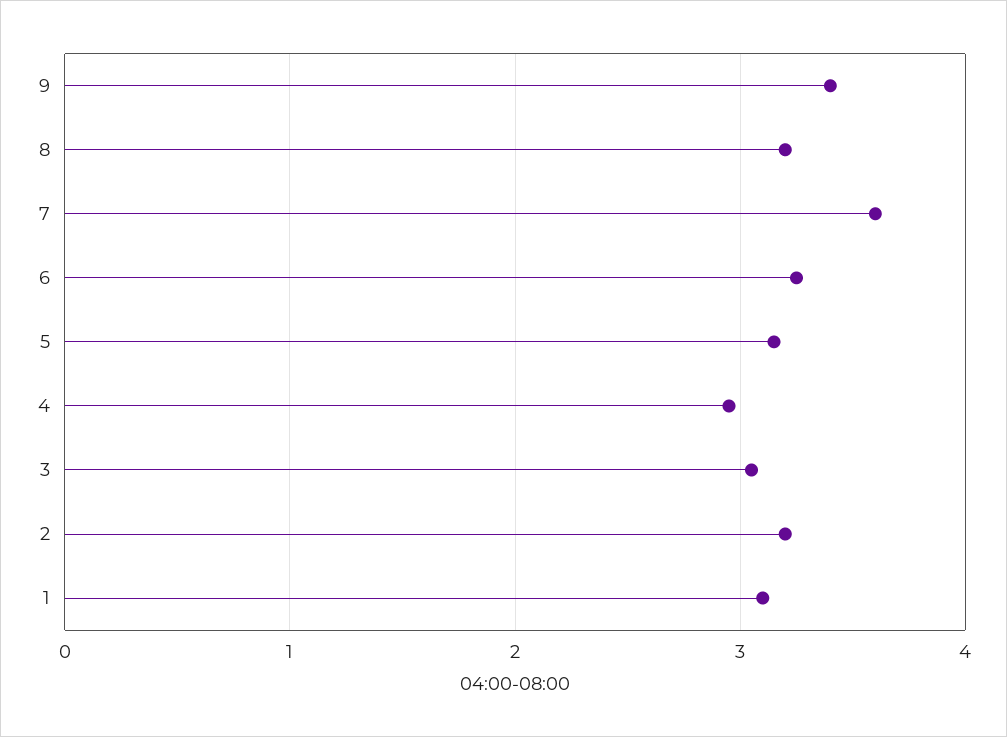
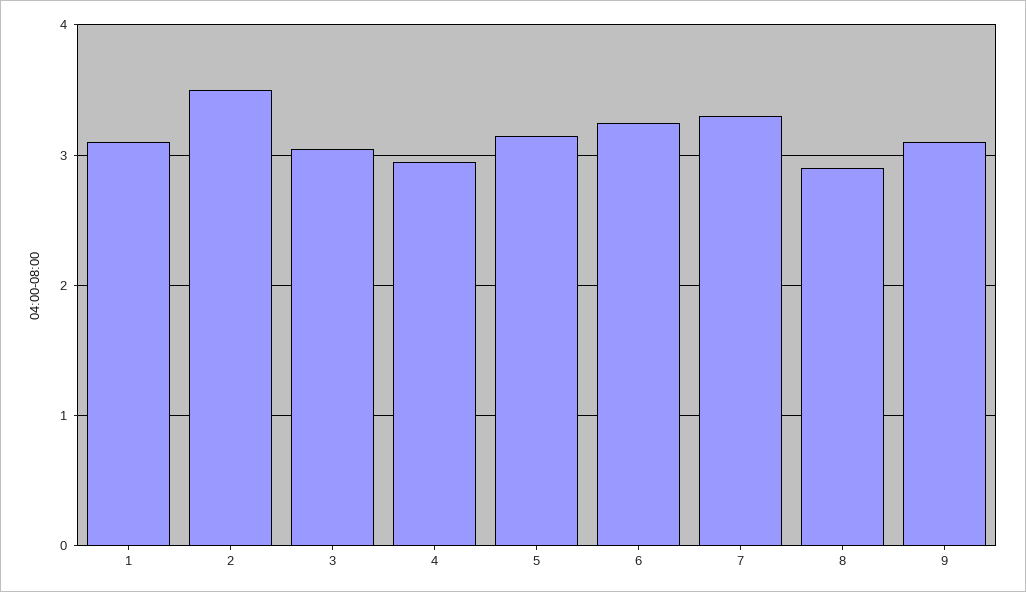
9: 3.4 -> 3.1
8: 3.2 -> 2.9
7: 3.6 -> 3.3
2: 3.2 -> 3.5

